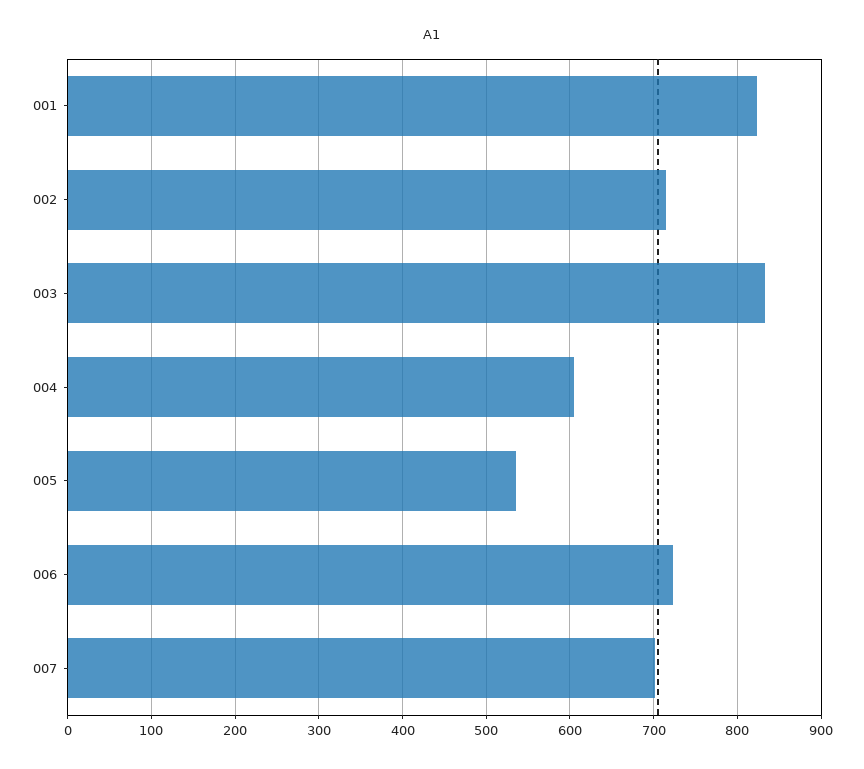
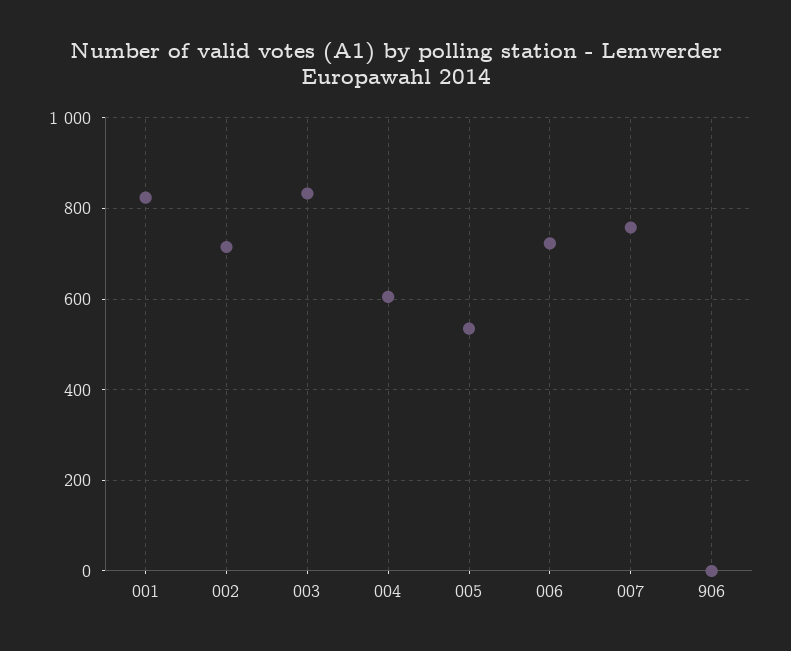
007: 700 -> 760
906: none -> 0

